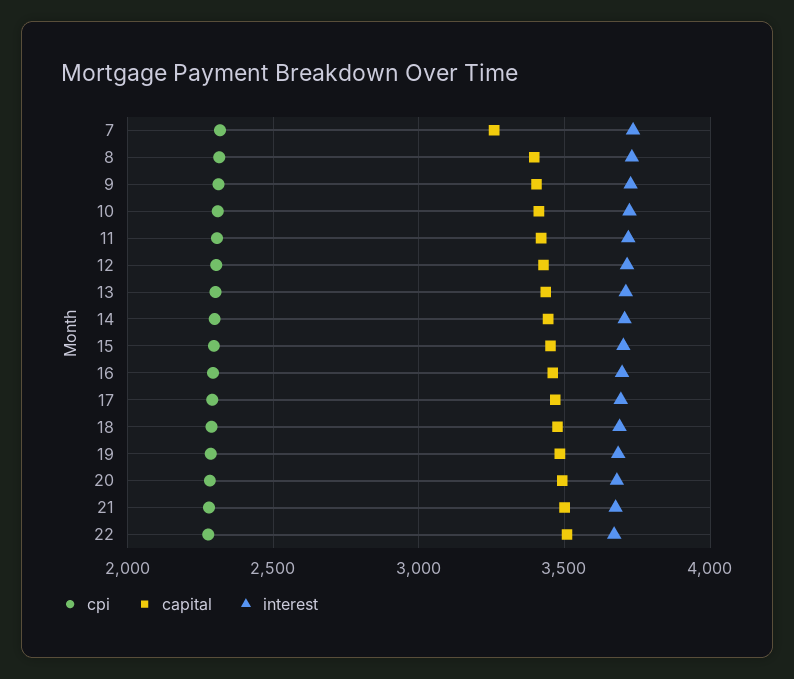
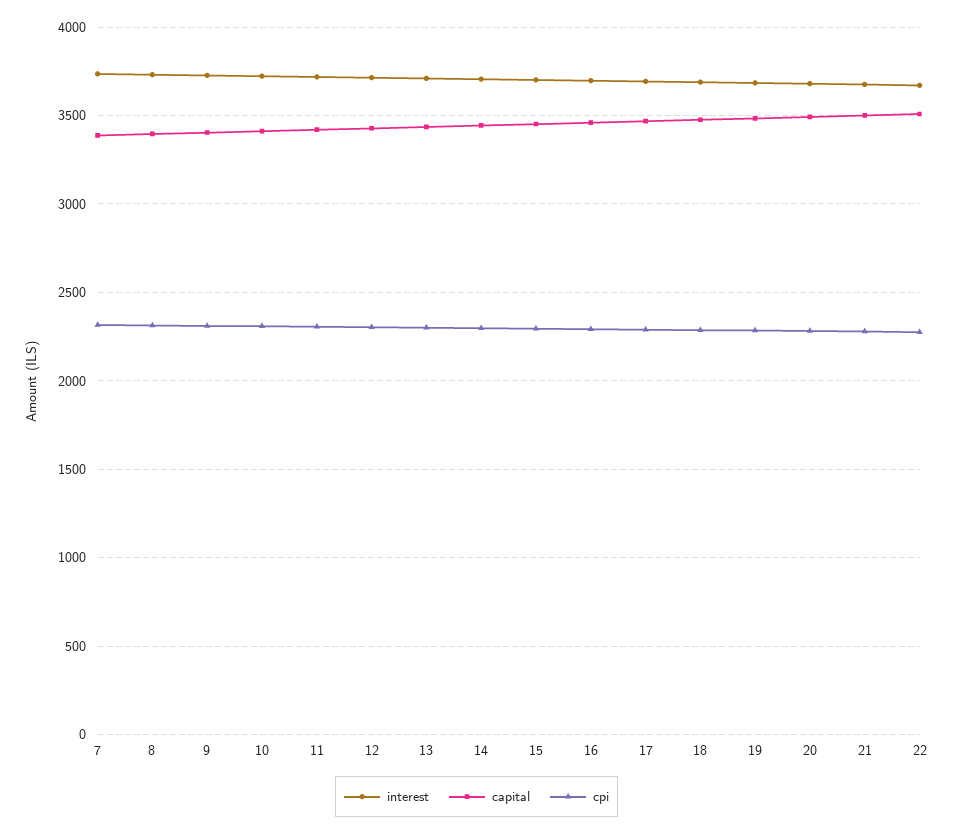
capital, 7: 3250 -> 3400

